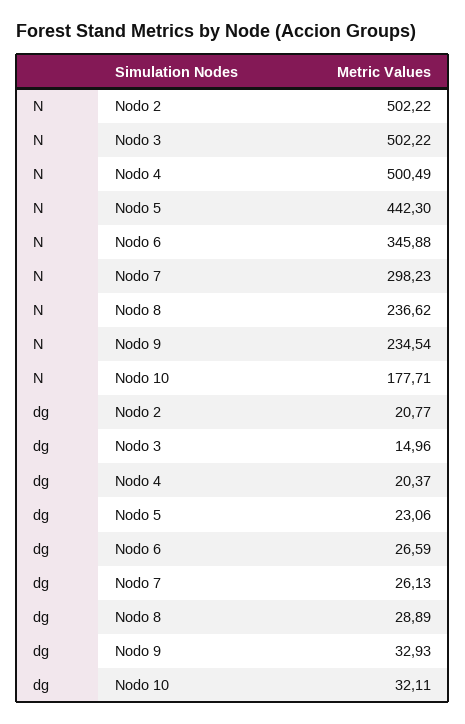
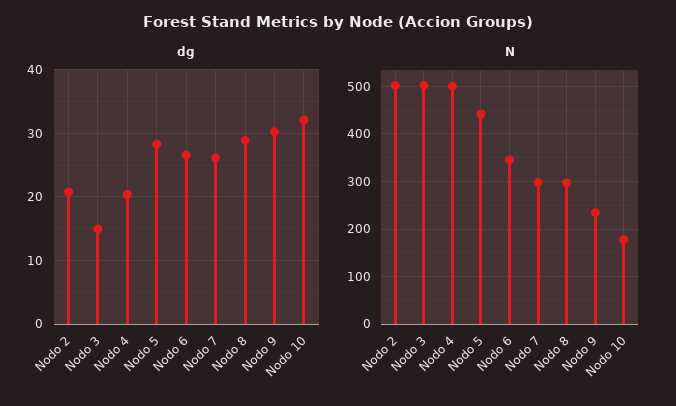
N, Nodo 8: 236.62 -> 300
dg, Nodo 5: 23.06 -> 28
dg, Nodo 9: 32.93 -> 30

